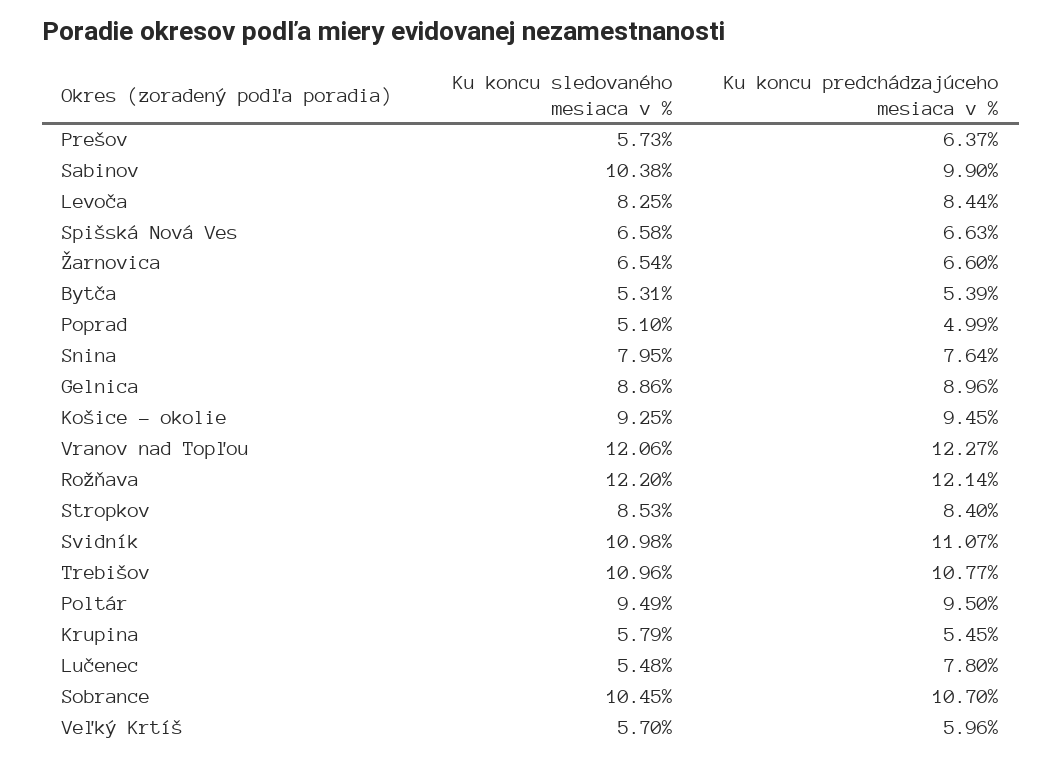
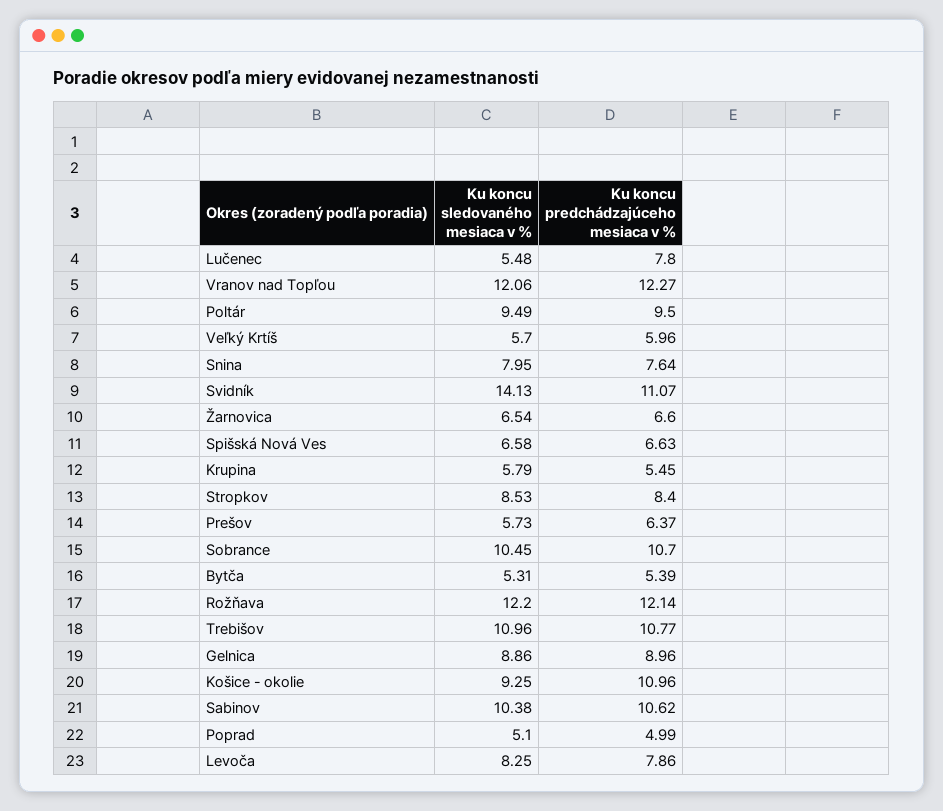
Ku koncu predchádzajúceho mesiaca v %, Sabinov: 9.9 -> 10.62
Ku koncu predchádzajúceho mesiaca v %, Levoča: 8.44 -> 7.86
Ku koncu predchádzajúceho mesiaca v %, Košice - okolie: 9.45 -> 10.96
Ku koncu sledovaného mesiaca v %, Svidník: 10.98 -> 14.13

